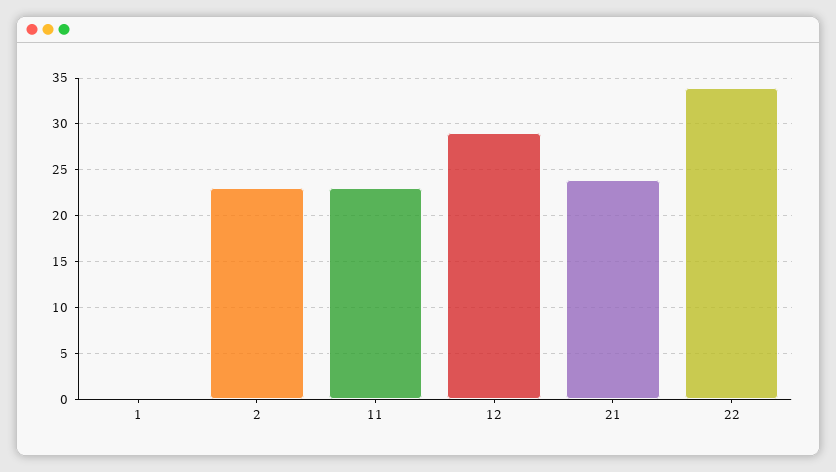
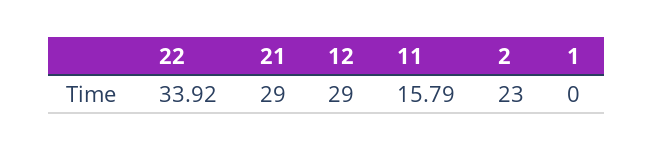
11: 23 -> 15.79
21: 24 -> 29

